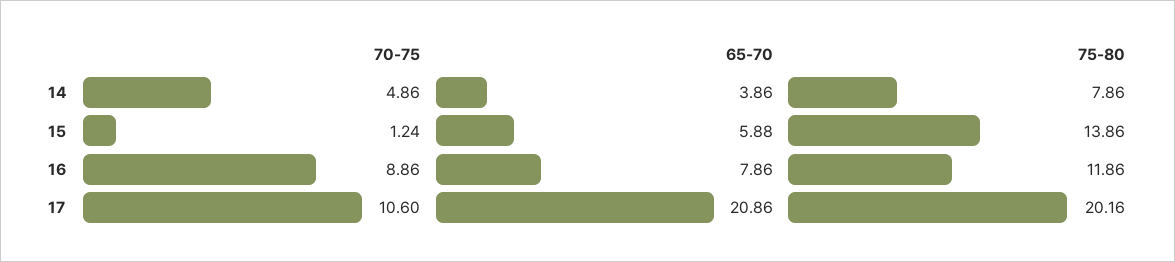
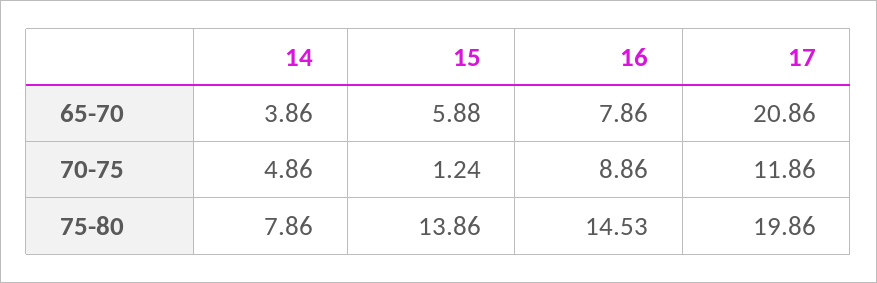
75-80, 16: 11.86 -> 14.53
70-75, 17: 10.6 -> 11.86
75-80, 17: 20.16 -> 19.86

